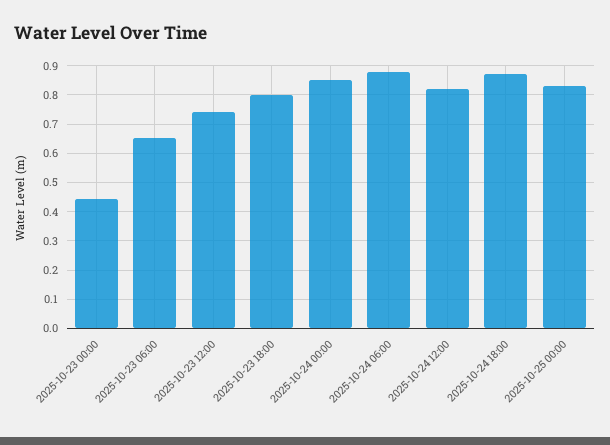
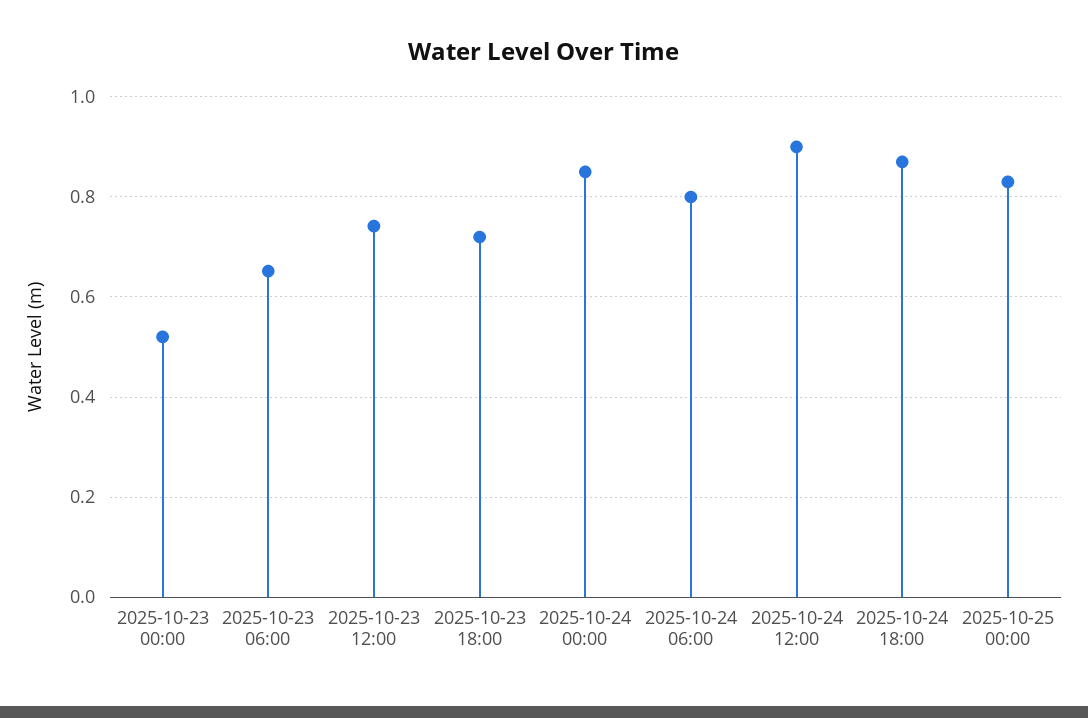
2025-10-23 00:00: 0.45 -> 0.52
2025-10-23 18:00: 0.8 -> 0.72
2025-10-24 06:00: 0.875 -> 0.8
2025-10-24 12:00: 0.825 -> 0.9

